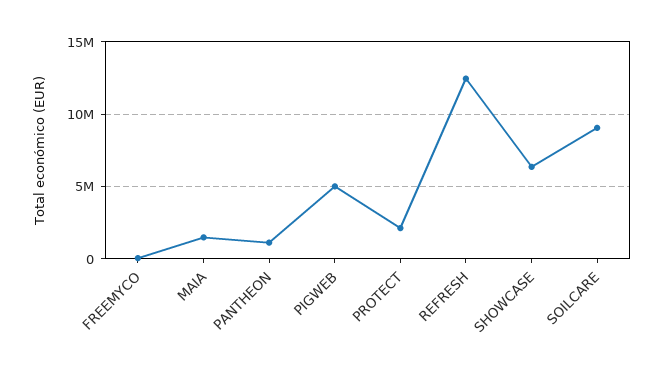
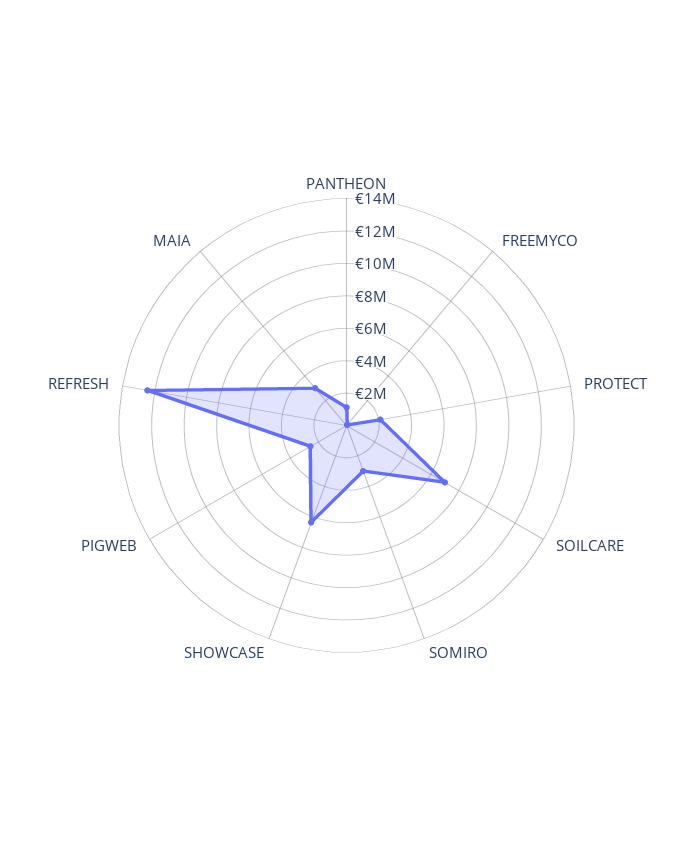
MAIA: 1500000 -> 3000000
PIGWEB: 5000000 -> 2500000
SOILCARE: 9000000 -> 7000000
SOMIRO: none -> 3000000

